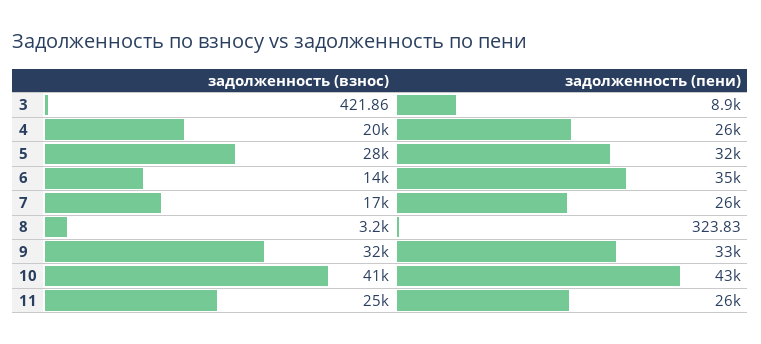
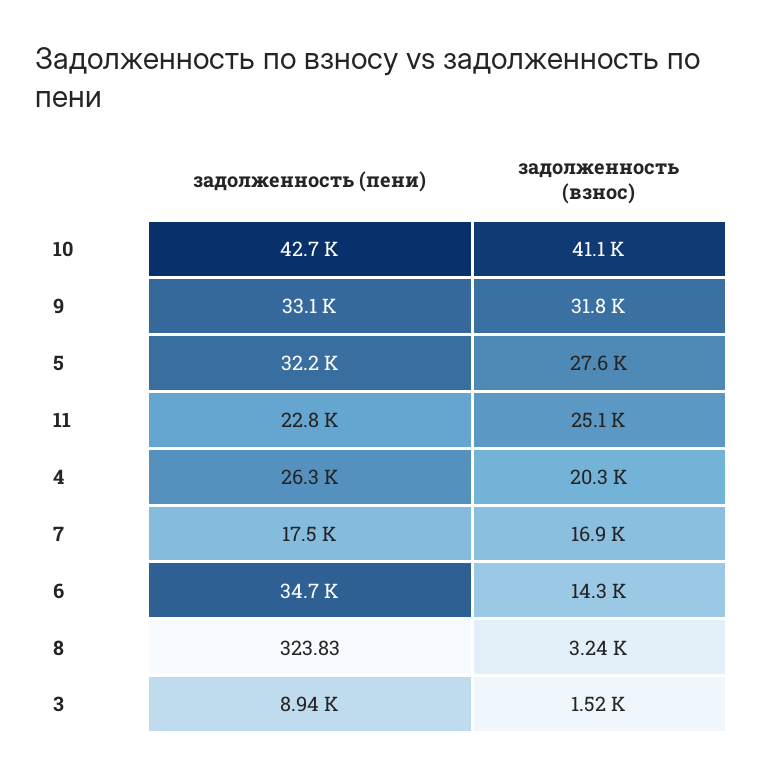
задолженность (взнос), 3: 421.86 -> 1520
задолженность (пени), 7: 26000 -> 17500
задолженность (пени), 11: 26000 -> 22800

